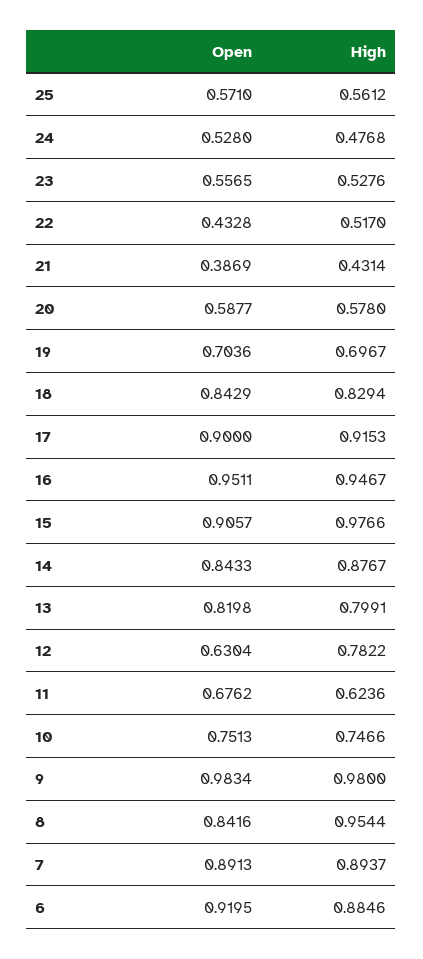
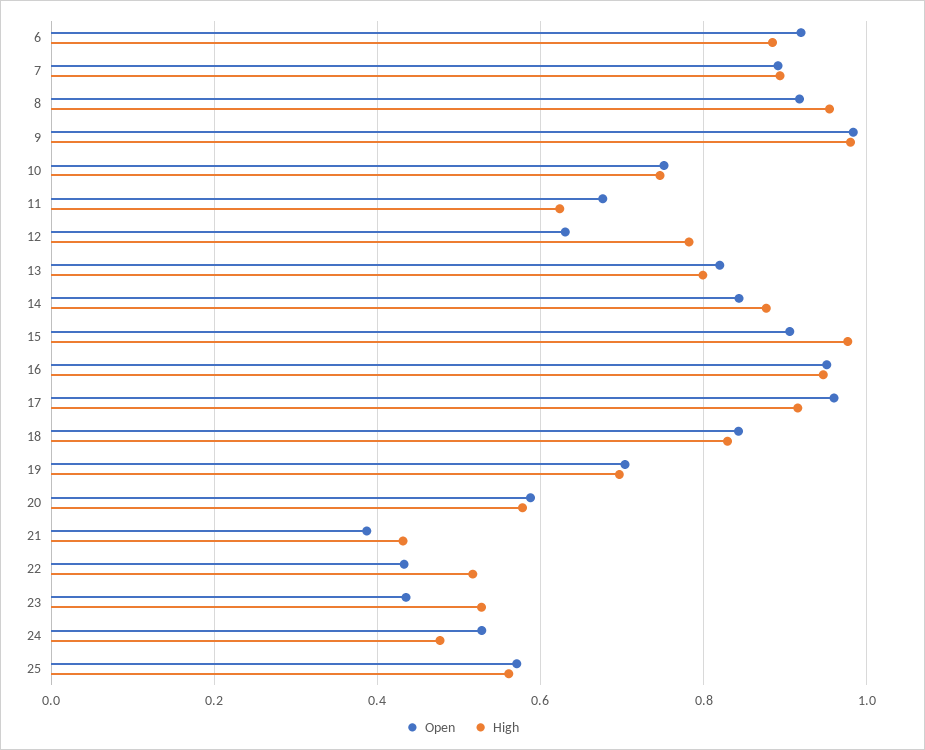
Open, 23: 0.5565 -> 0.44
Open, 17: 0.9 -> 0.96
Open, 8: 0.8416 -> 0.92

